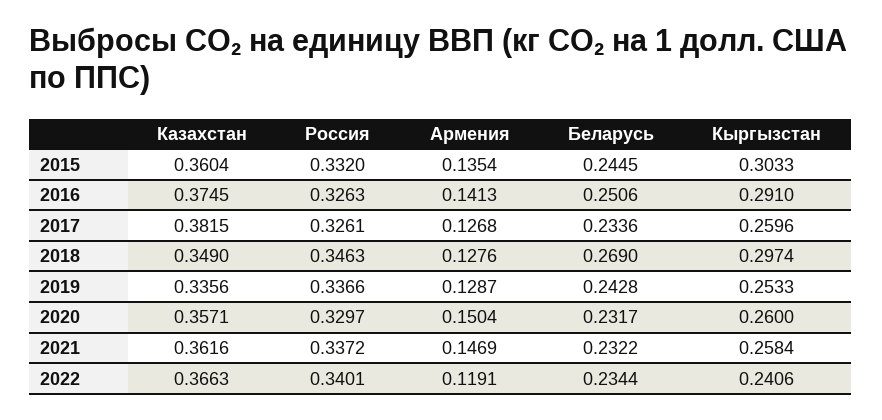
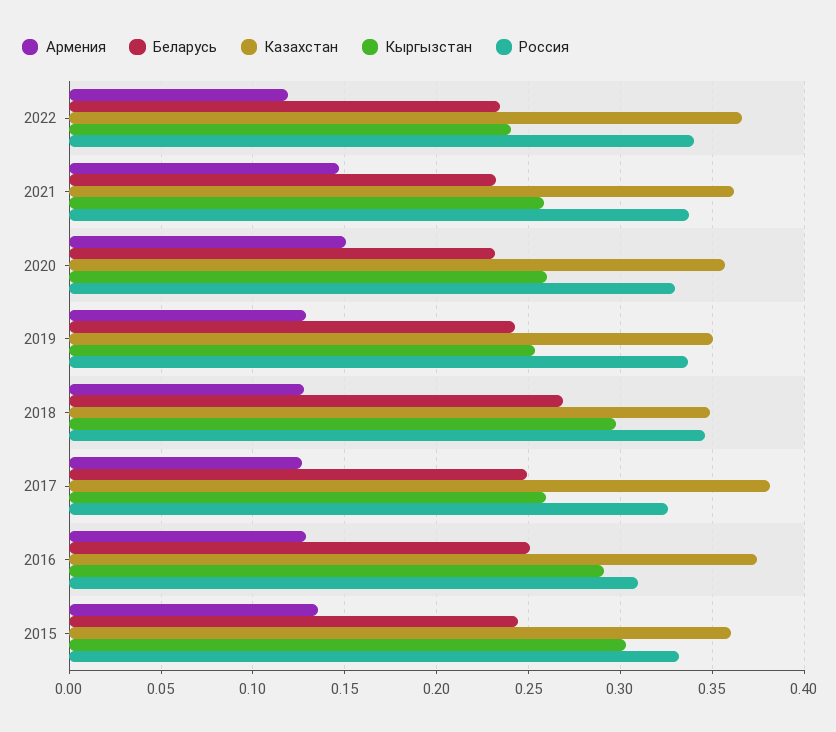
Россия, 2016: 0.3263 -> 0.31
Армения, 2016: 0.1413 -> 0.13
Беларусь, 2017: 0.2336 -> 0.25
Казахстан, 2019: 0.3356 -> 0.35

